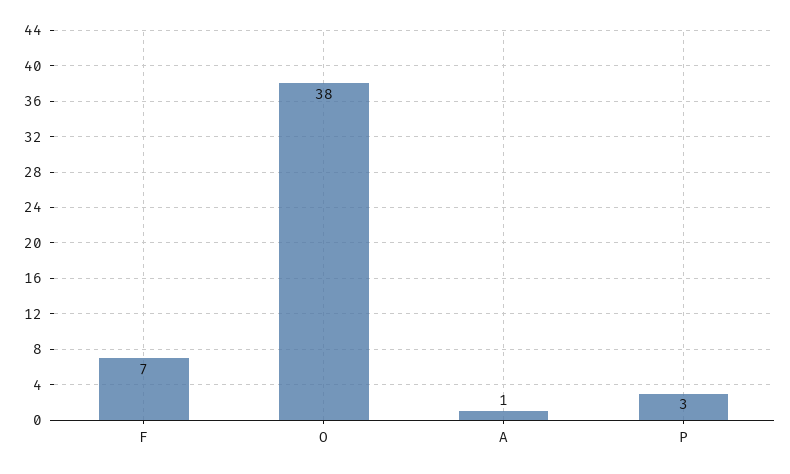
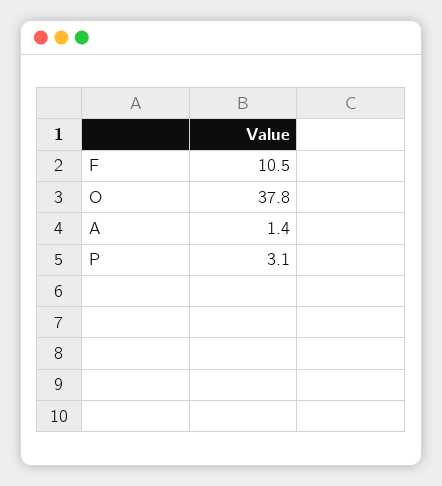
F: 7 -> 10.5

